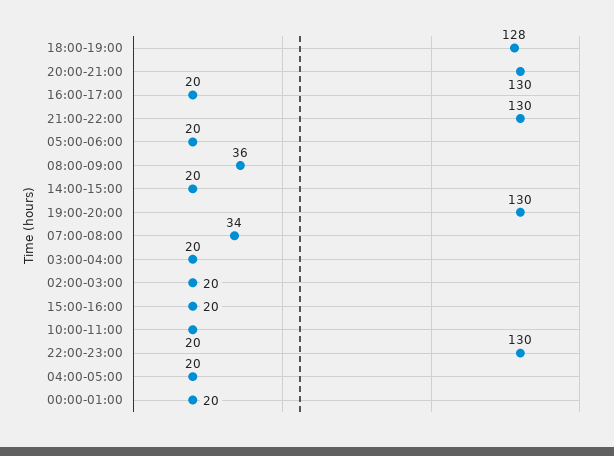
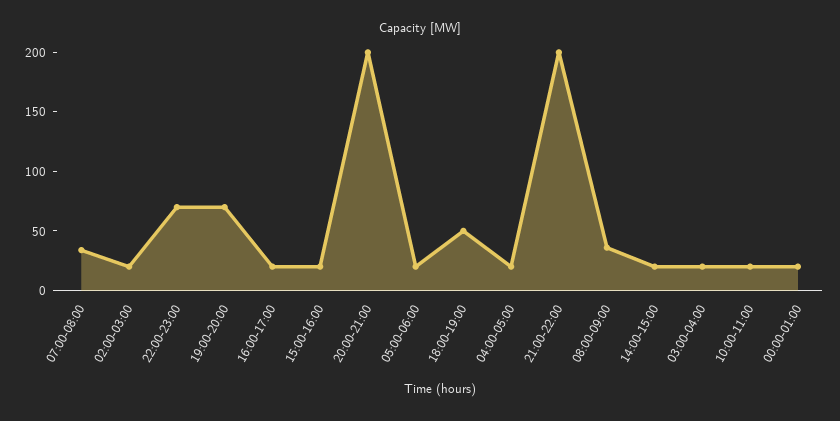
18:00-19:00: 128 -> 50
20:00-21:00: 130 -> 200
21:00-22:00: 130 -> 200
19:00-20:00: 130 -> 70
22:00-23:00: 130 -> 70

